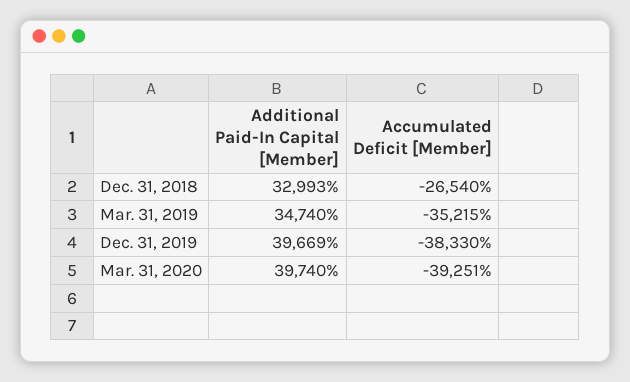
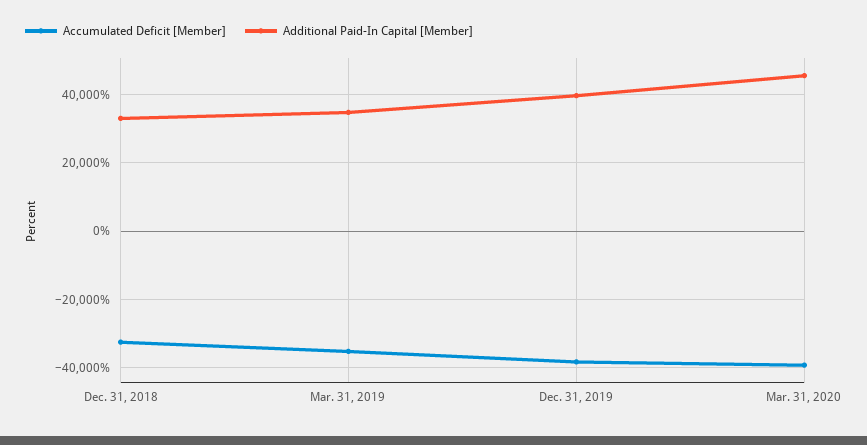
Accumulated Deficit [Member], Dec. 31, 2018: -26540 -> -32000
Additional Paid-In Capital [Member], Mar. 31, 2020: 39740 -> 46000

